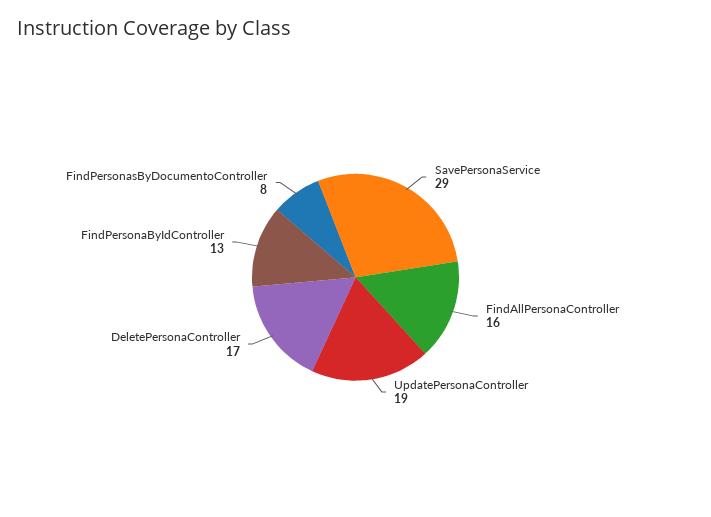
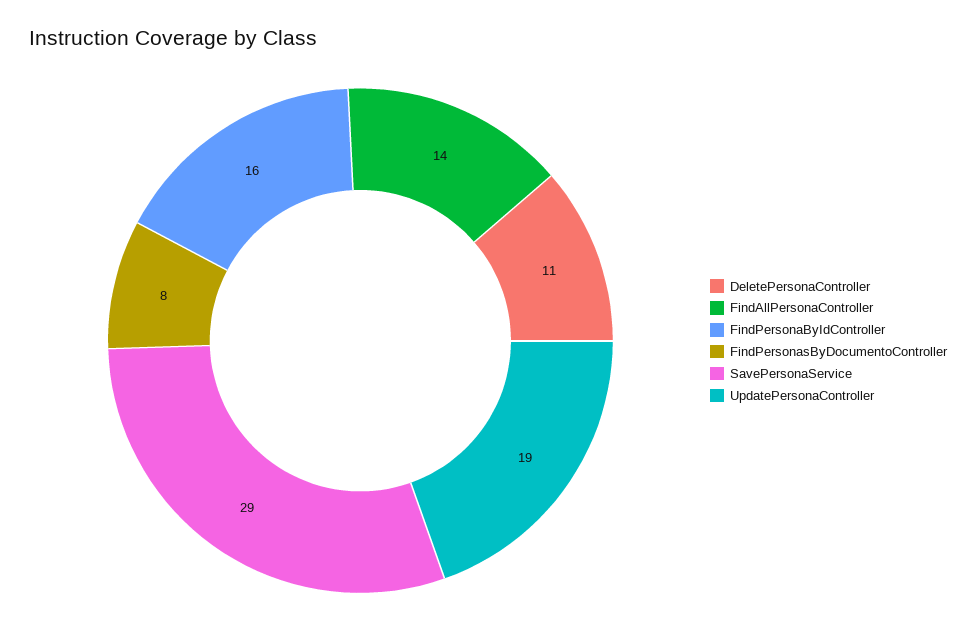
FindAllPersonaController: 16 -> 14
DeletePersonaController: 17 -> 11
FindPersonaByIdController: 13 -> 16

